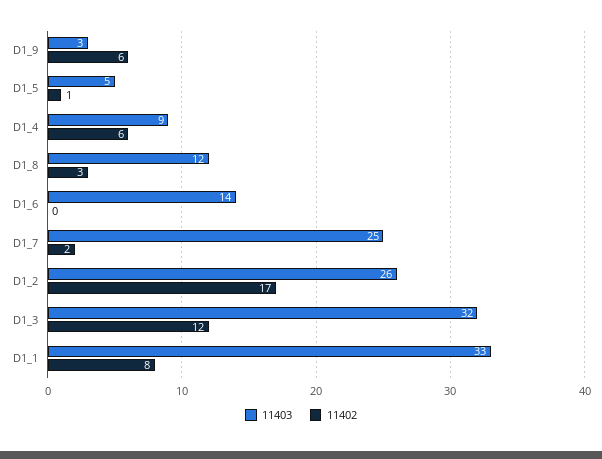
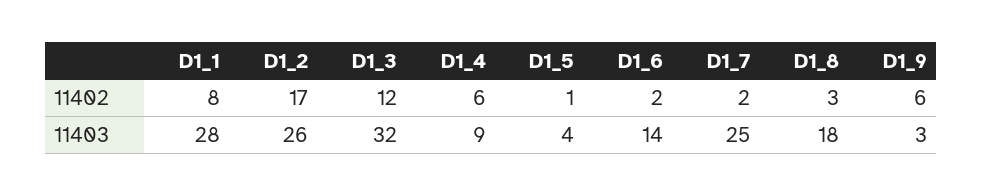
11403, D1_5: 5 -> 4
11403, D1_8: 12 -> 18
11402, D1_6: 0 -> 2
11403, D1_1: 33 -> 28

